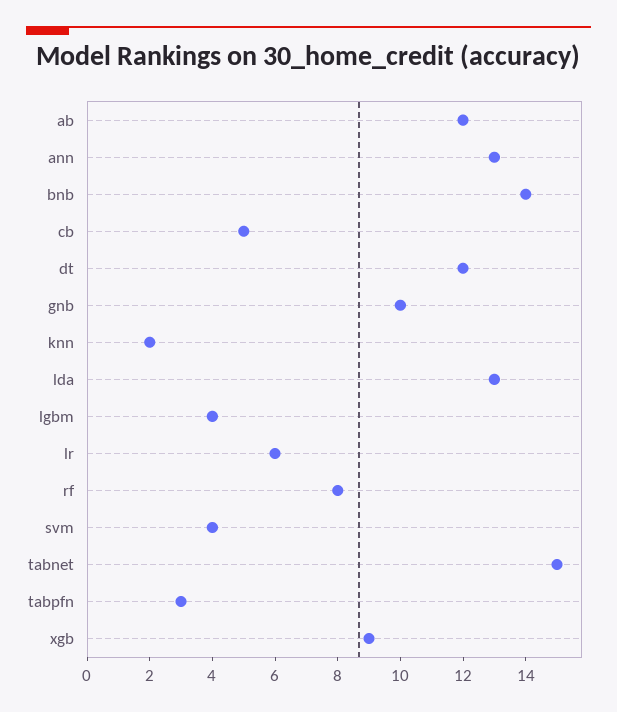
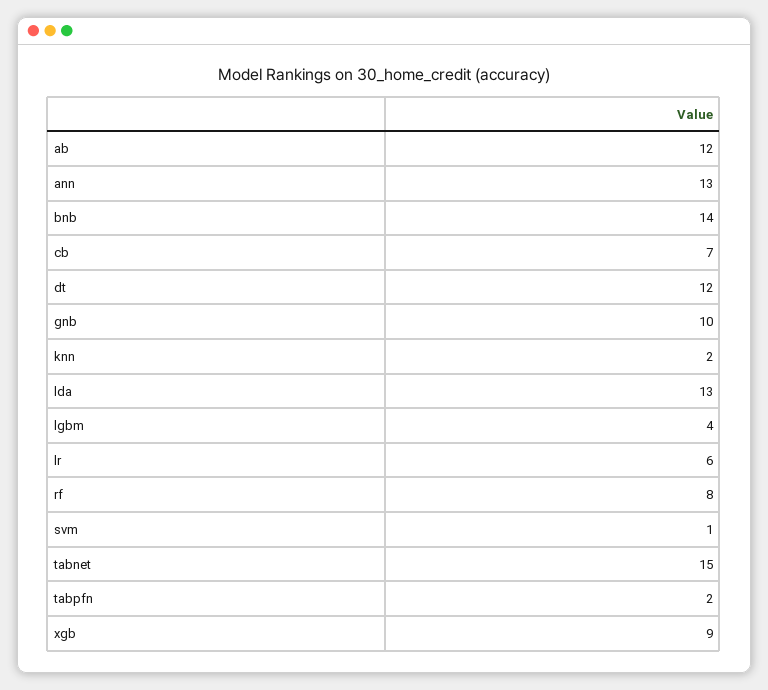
cb: 5 -> 7
svm: 4 -> 1
tabpfn: 3 -> 2

